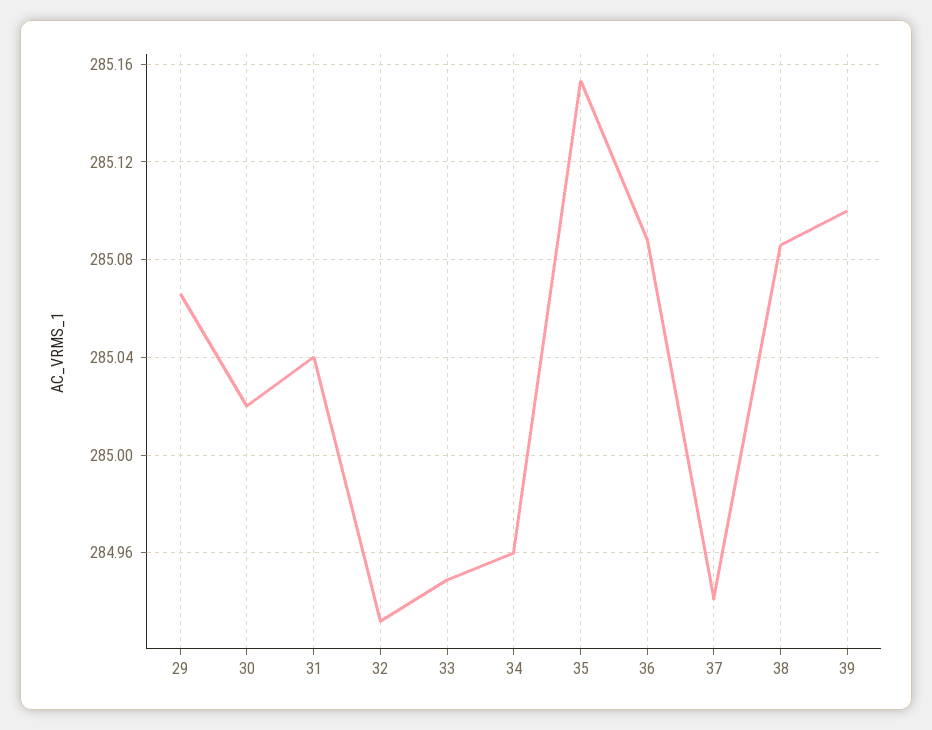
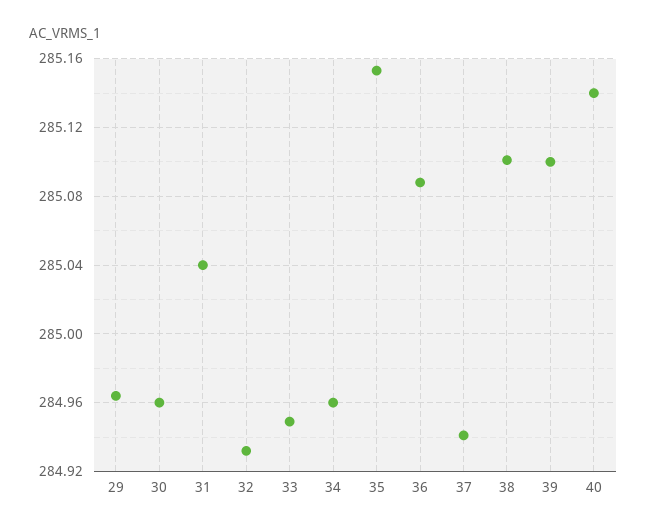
29: 285.065 -> 284.965
30: 285.02 -> 284.96
38: 285.085 -> 285.1
40: none -> 285.14

